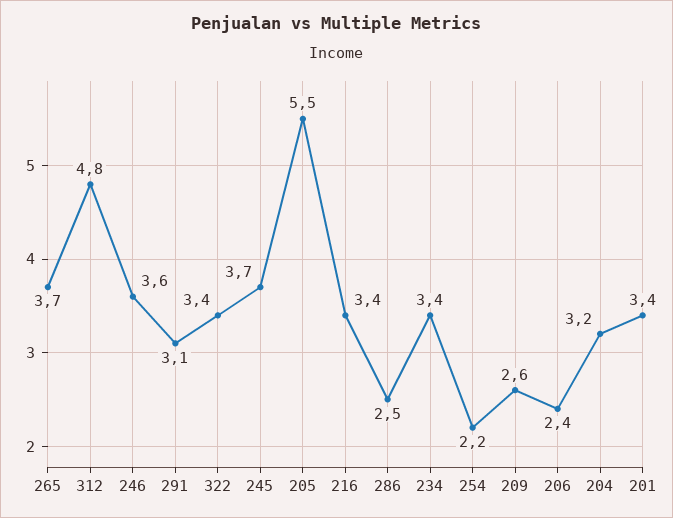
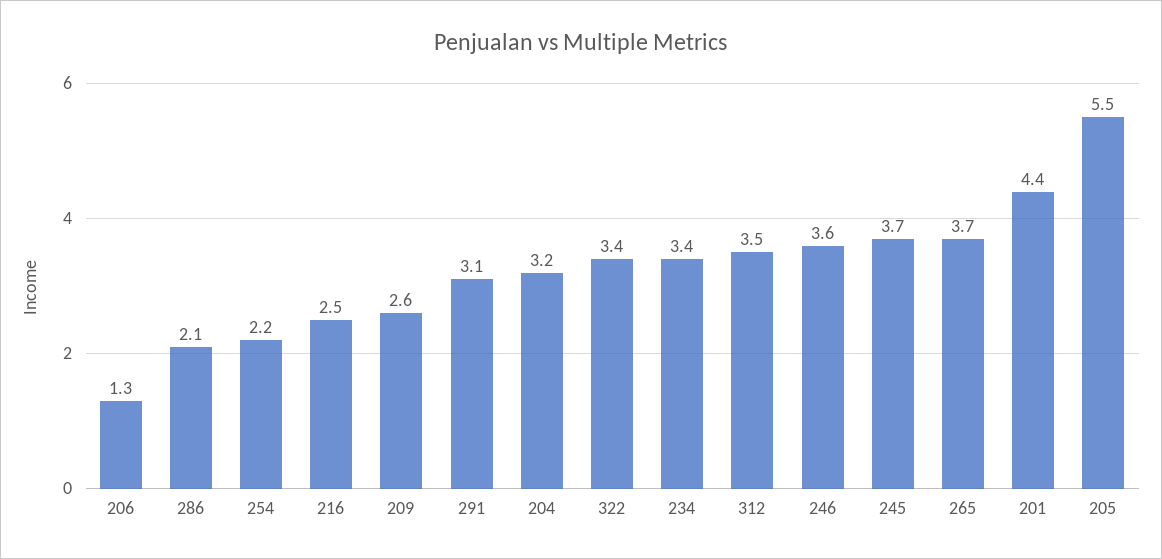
312: 4.8 -> 3.5
216: 3.4 -> 2.5
286: 2.5 -> 2.1
206: 2.4 -> 1.3
201: 3.4 -> 4.4

